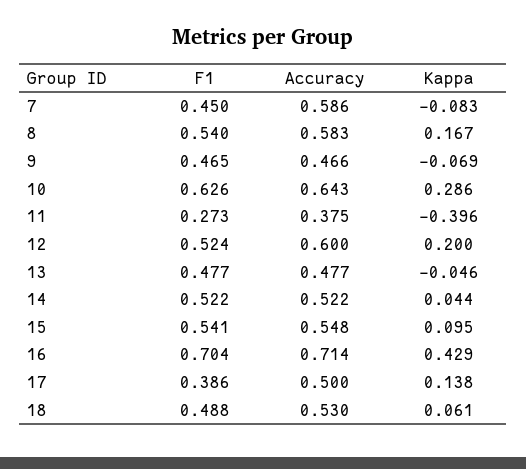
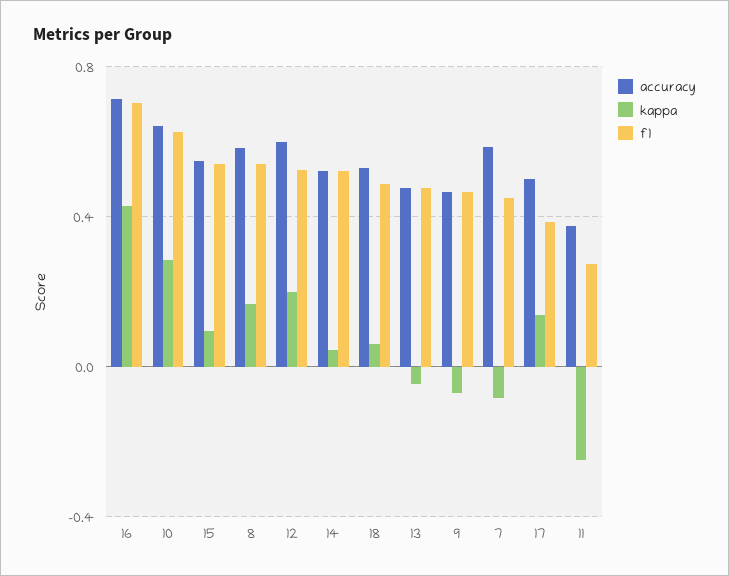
Kappa, 11: -0.396 -> -0.25

